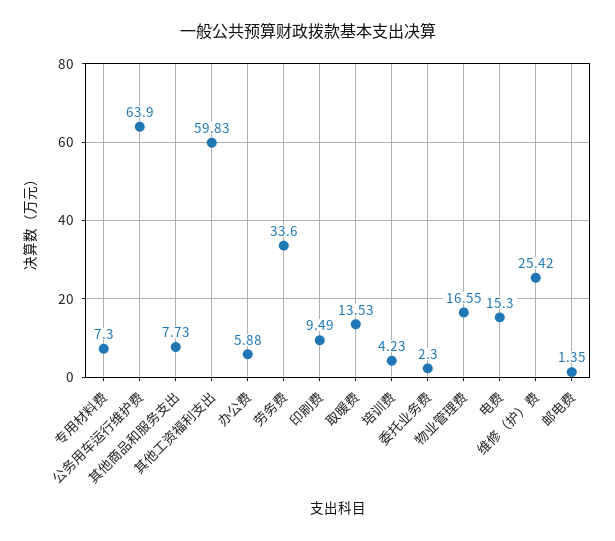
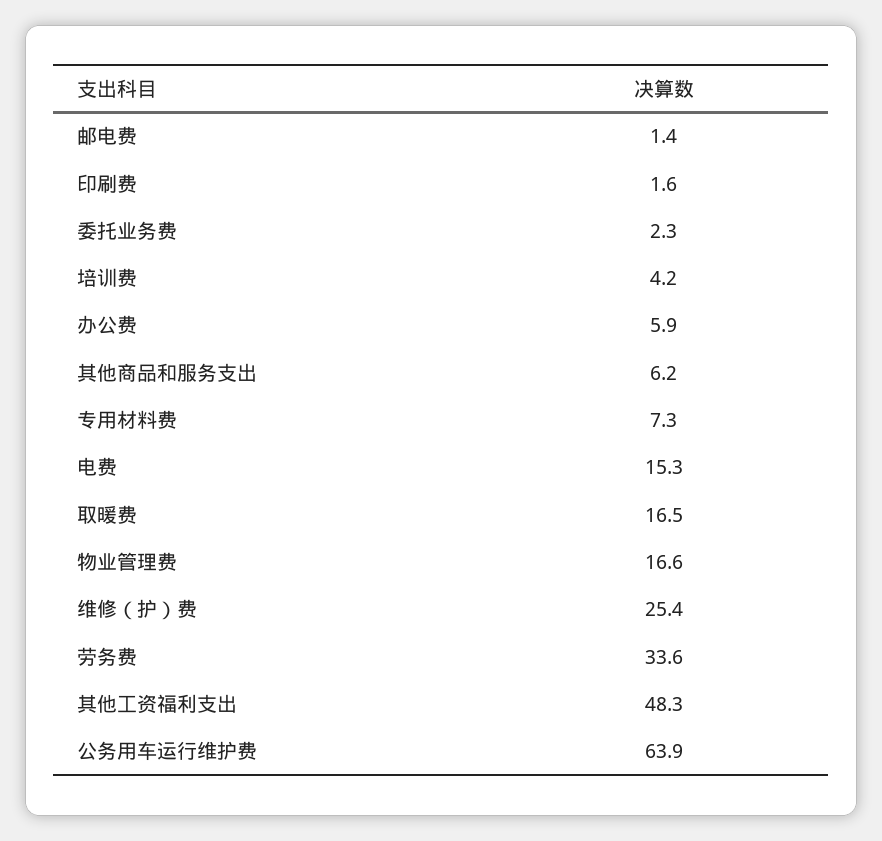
其他商品和服务支出: 7.73 -> 6.2
其他工资福利支出: 59.83 -> 48.3
印刷费: 9.49 -> 1.6
取暖费: 13.53 -> 16.5

